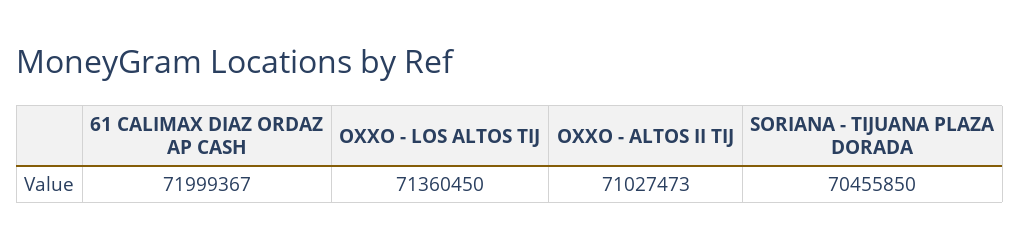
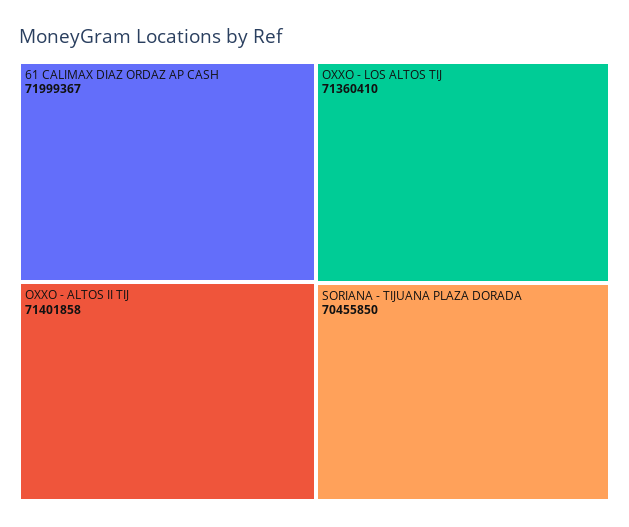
OXXO - LOS ALTOS TIJ: 71360450 -> 71360410
OXXO - ALTOS II TIJ: 71027473 -> 71401858

